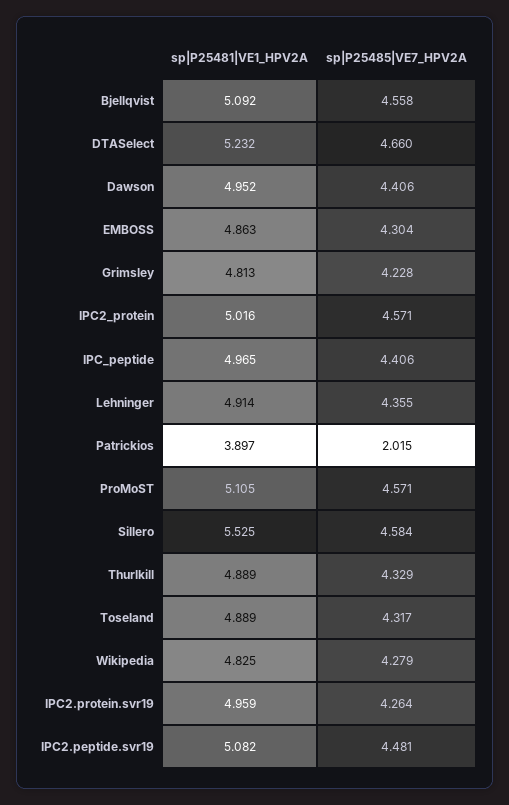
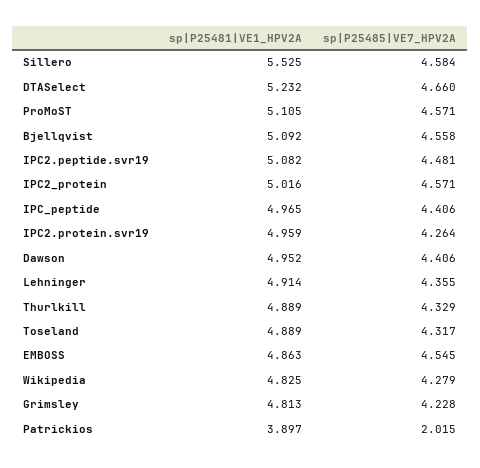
sp|P25485|VE7_HPV2A, EMBOSS: 4.304 -> 4.545

